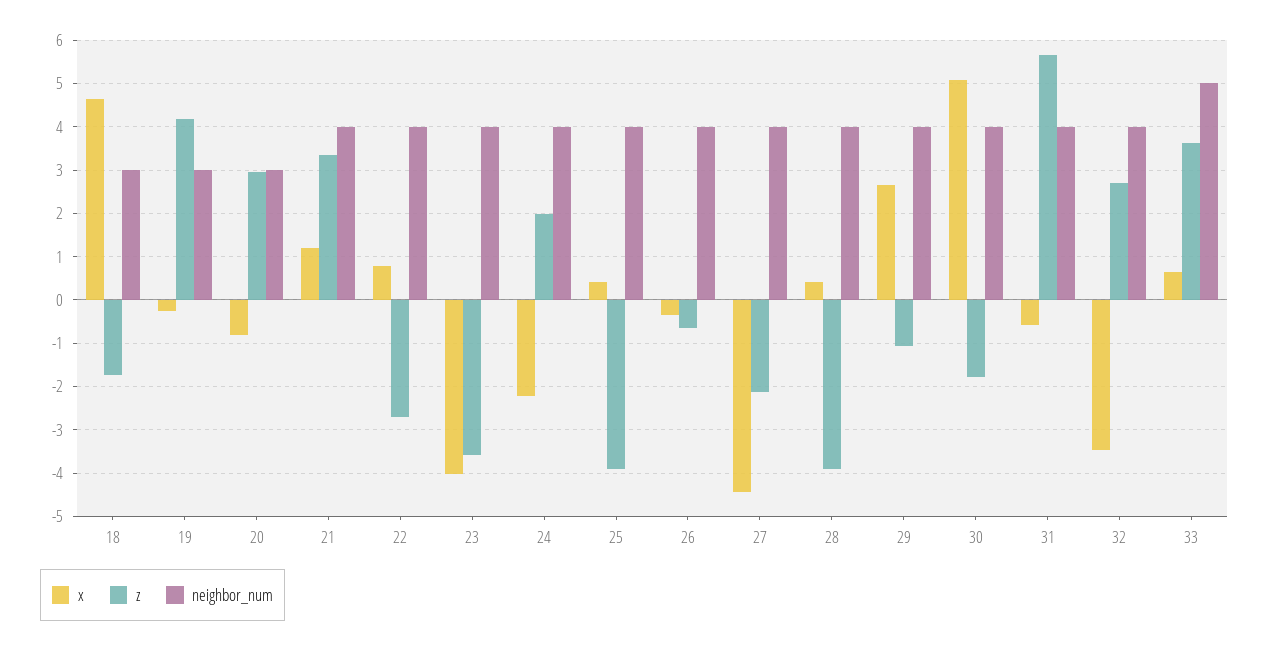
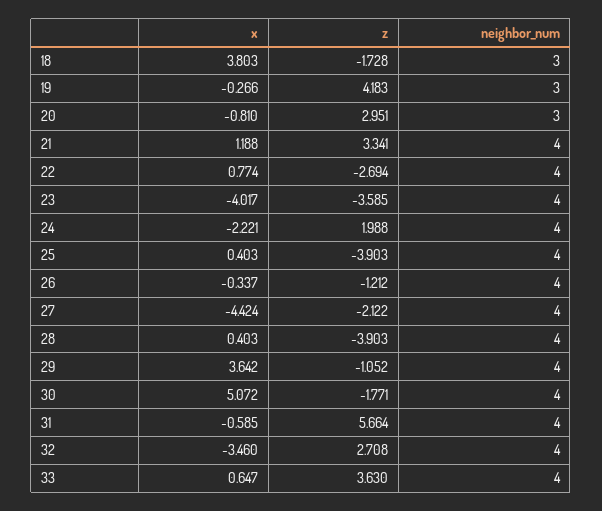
x, 18: 4.6 -> 3.803
z, 26: -0.6 -> -1.212
x, 29: 2.6 -> 3.642
neighbor_num, 33: 5 -> 4

